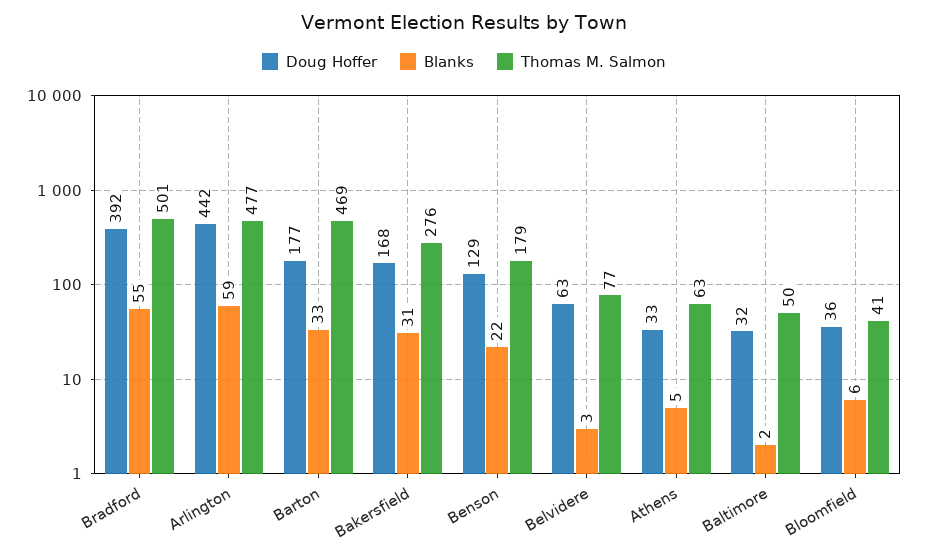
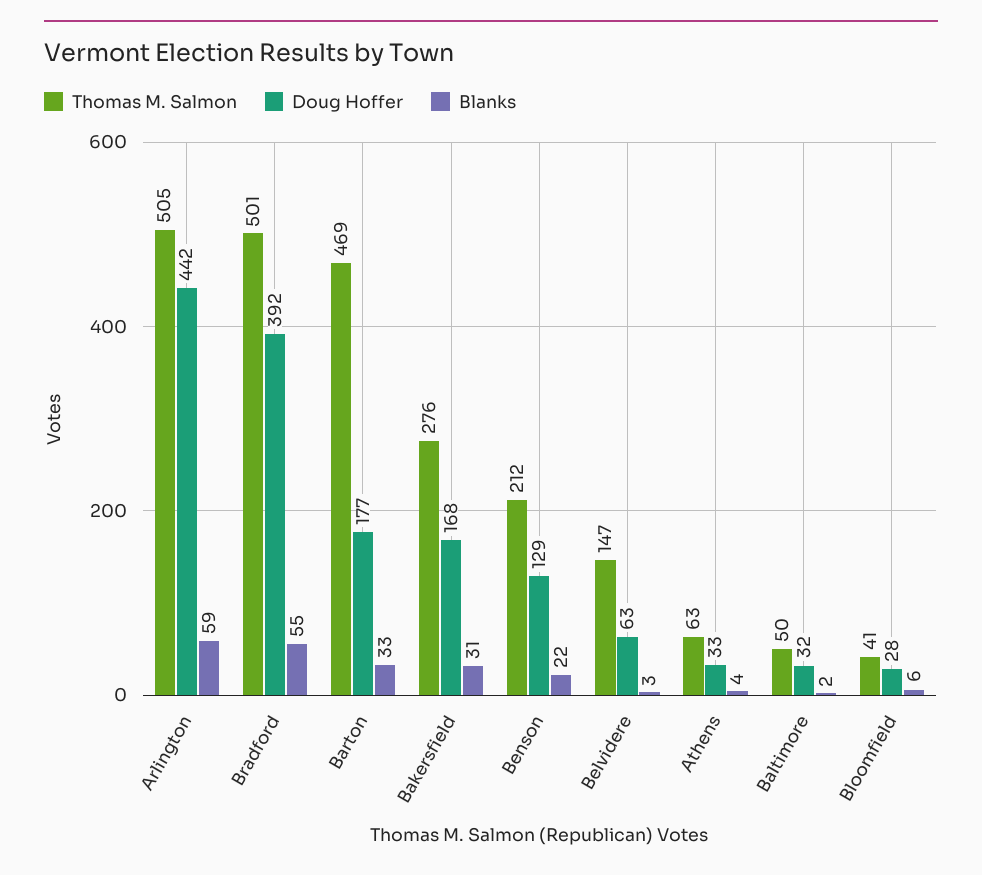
Thomas M. Salmon, Arlington: 477 -> 505
Thomas M. Salmon, Benson: 179 -> 212
Thomas M. Salmon, Belvidere: 77 -> 147
Blanks, Athens: 5 -> 4
Doug Hoffer, Bloomfield: 36 -> 28

